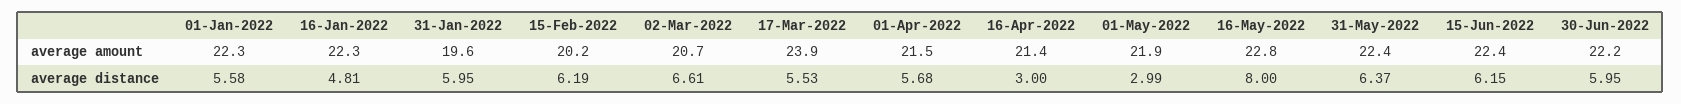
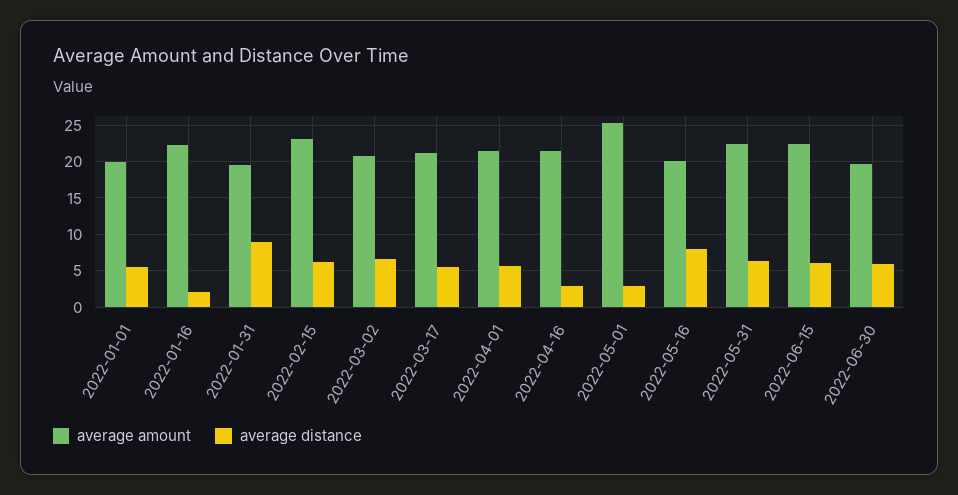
average amount, 01-Jan-2022: 22.3 -> 20
average amount, 15-Feb-2022: 20.2 -> 23
average amount, 17-Mar-2022: 23.9 -> 21
average amount, 01-May-2022: 21.9 -> 25
average amount, 16-May-2022: 22.8 -> 20
average amount, 30-Jun-2022: 22.2 -> 20
average distance, 16-Jan-2022: 4.81 -> 2
average distance, 31-Jan-2022: 5.95 -> 9

